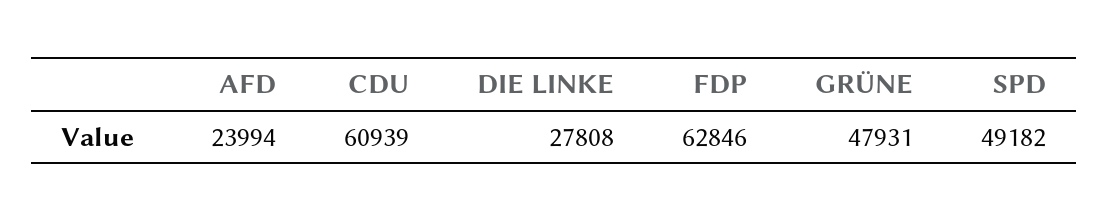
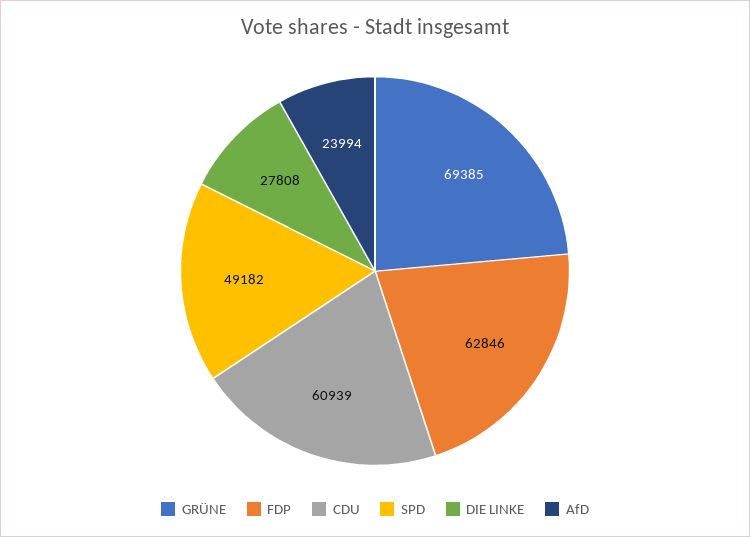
GRÜNE: 47931 -> 69385

